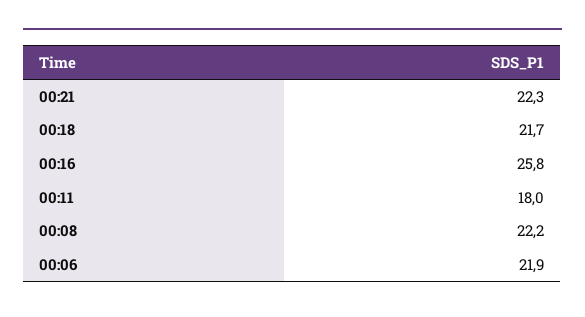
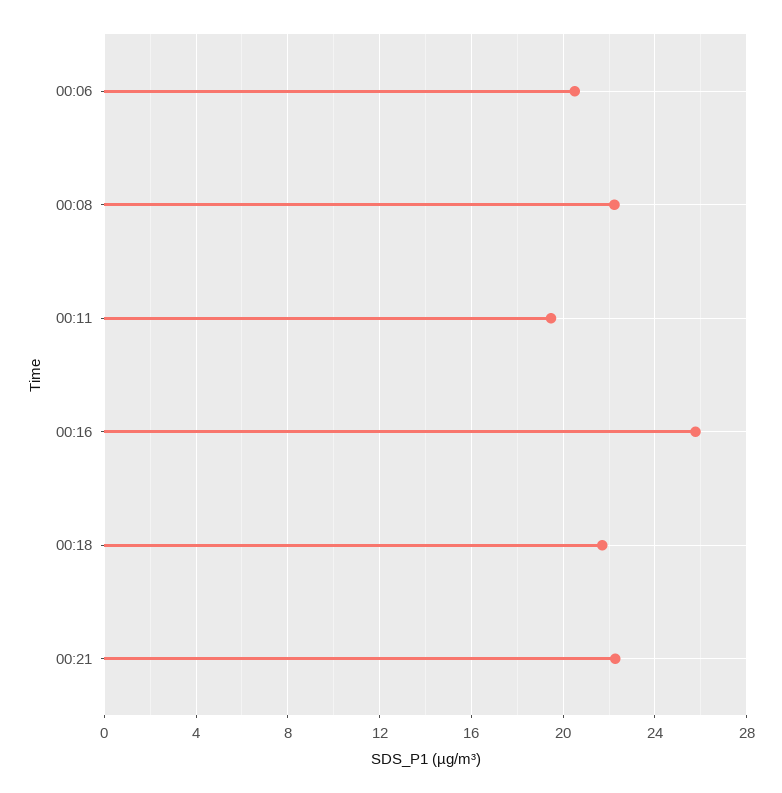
00:11: 18 -> 19.5
00:06: 21.9 -> 20.5

